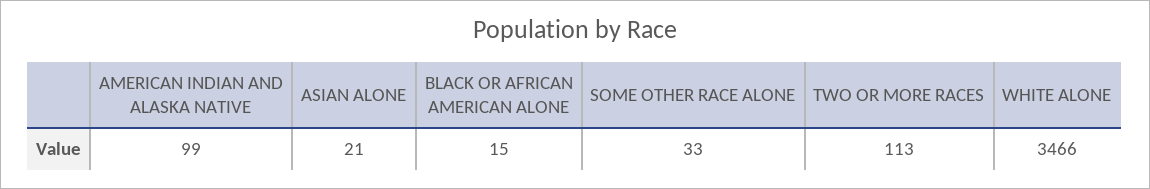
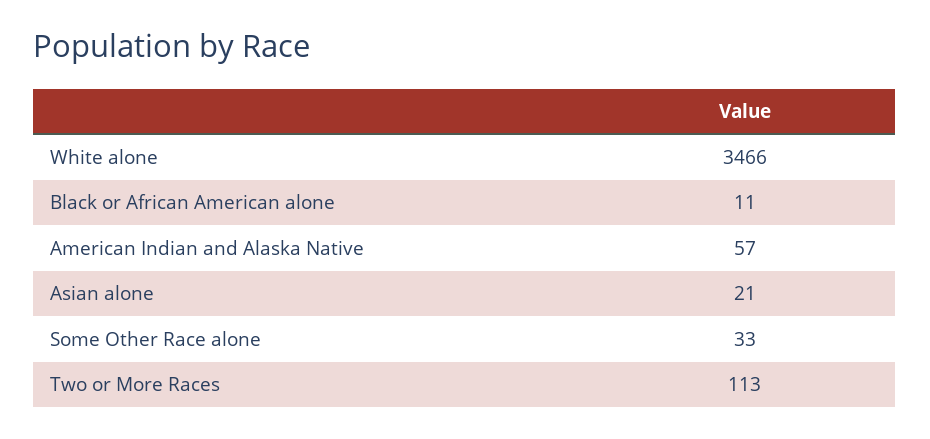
AMERICAN INDIAN AND ALASKA NATIVE: 99 -> 57
BLACK OR AFRICAN AMERICAN ALONE: 15 -> 11

